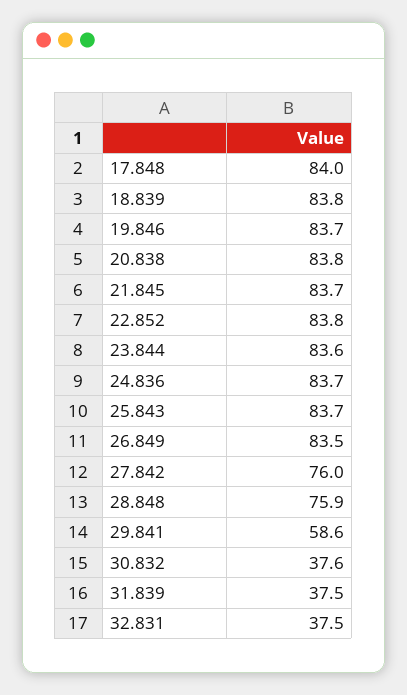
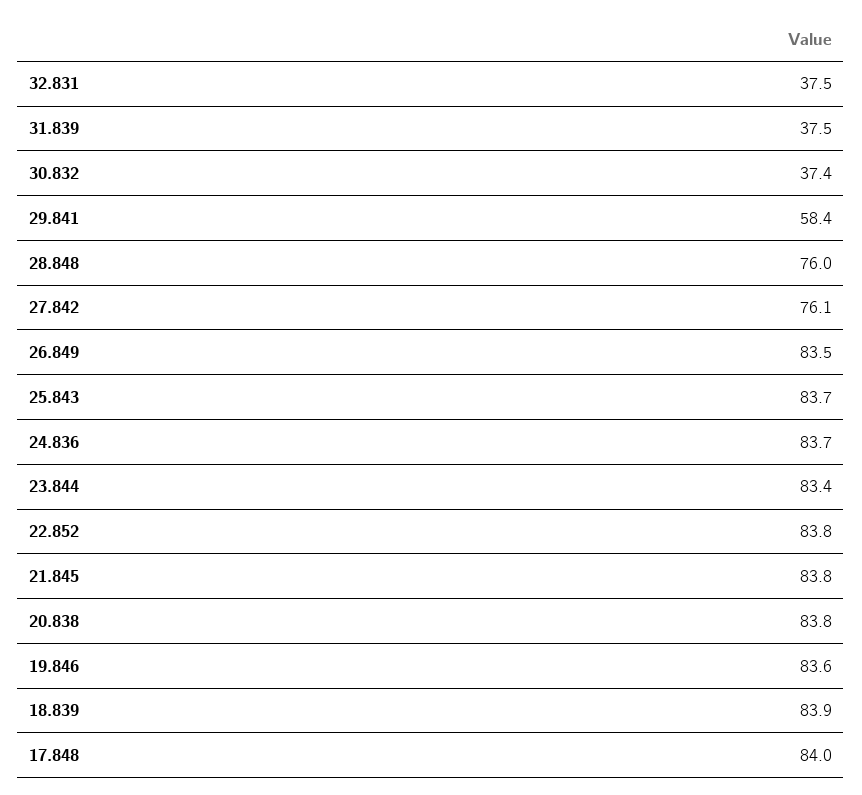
18.839: 83.8 -> 83.9
19.846: 83.7 -> 83.6
21.845: 83.7 -> 83.8
23.844: 83.6 -> 83.4
27.842: 76 -> 76.1
28.848: 75.9 -> 76
29.841: 58.6 -> 58.4
30.832: 37.6 -> 37.4

